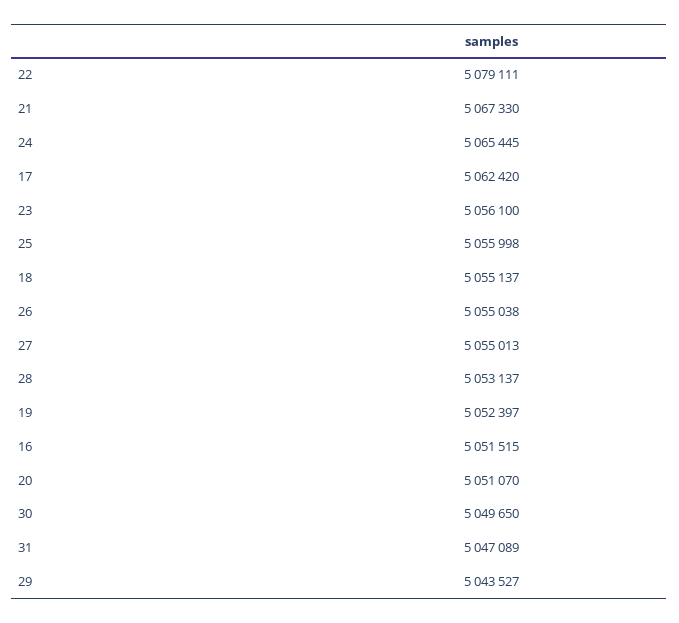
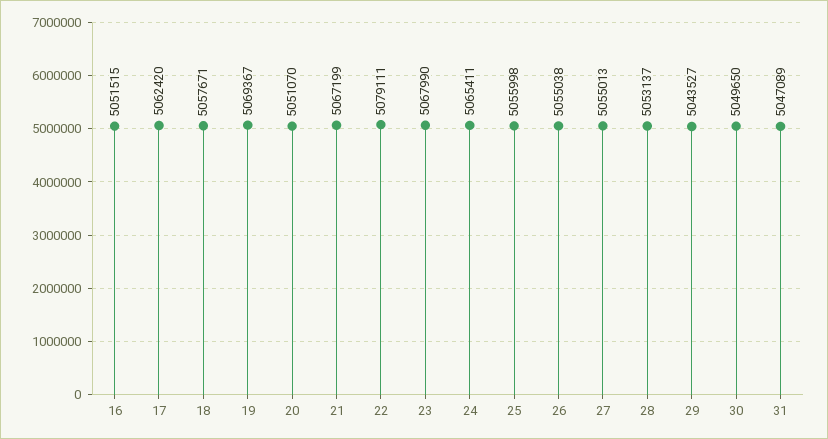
21: 5067330 -> 5067199
24: 5065445 -> 5065411
23: 5056100 -> 5067990
18: 5055137 -> 5057671
19: 5052397 -> 5069367

